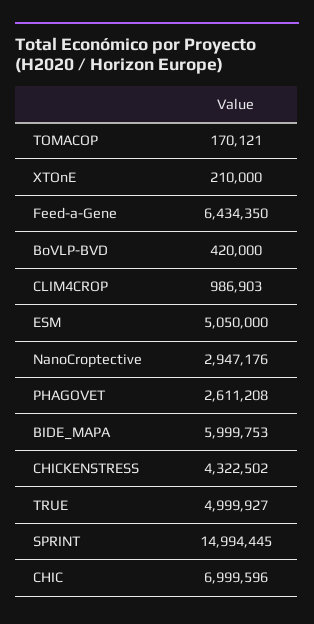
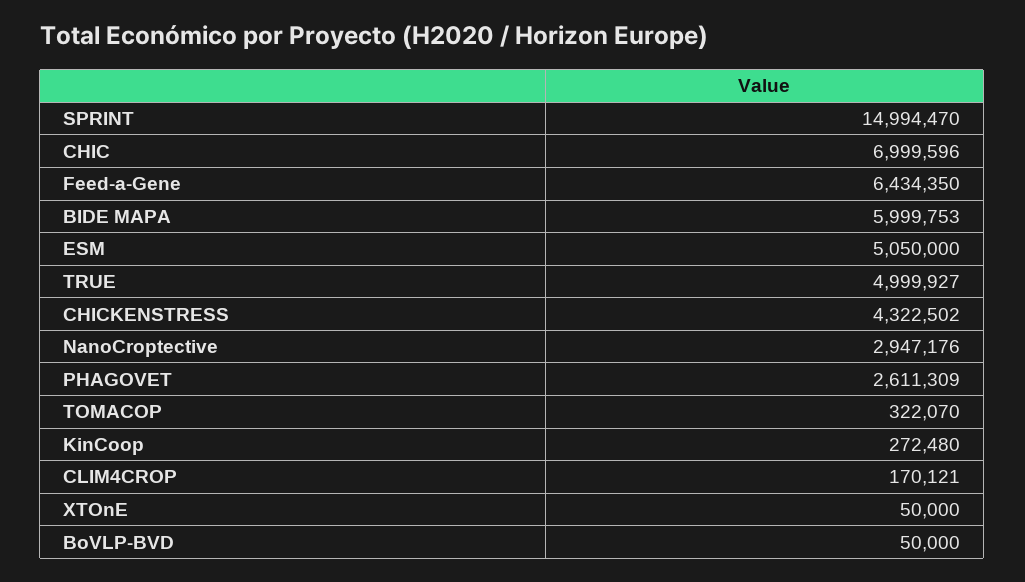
TOMACOP: 170121 -> 322070
XTOnE: 210000 -> 50000
BoVLP-BVD: 420000 -> 50000
CLIM4CROP: 986903 -> 170121
PHAGOVET: 2611208 -> 2611309
SPRINT: 14994445 -> 14994470
KinCoop: none -> 272480

